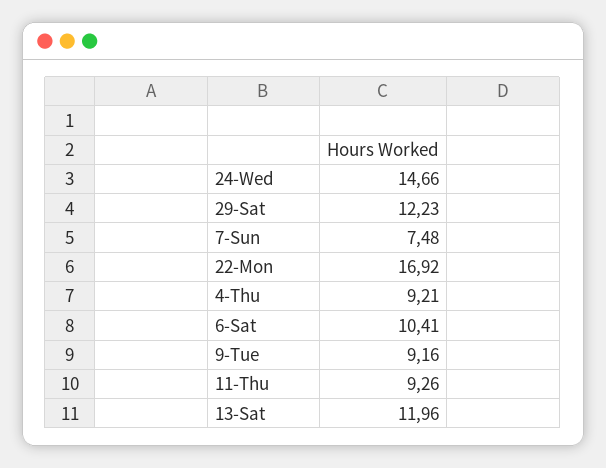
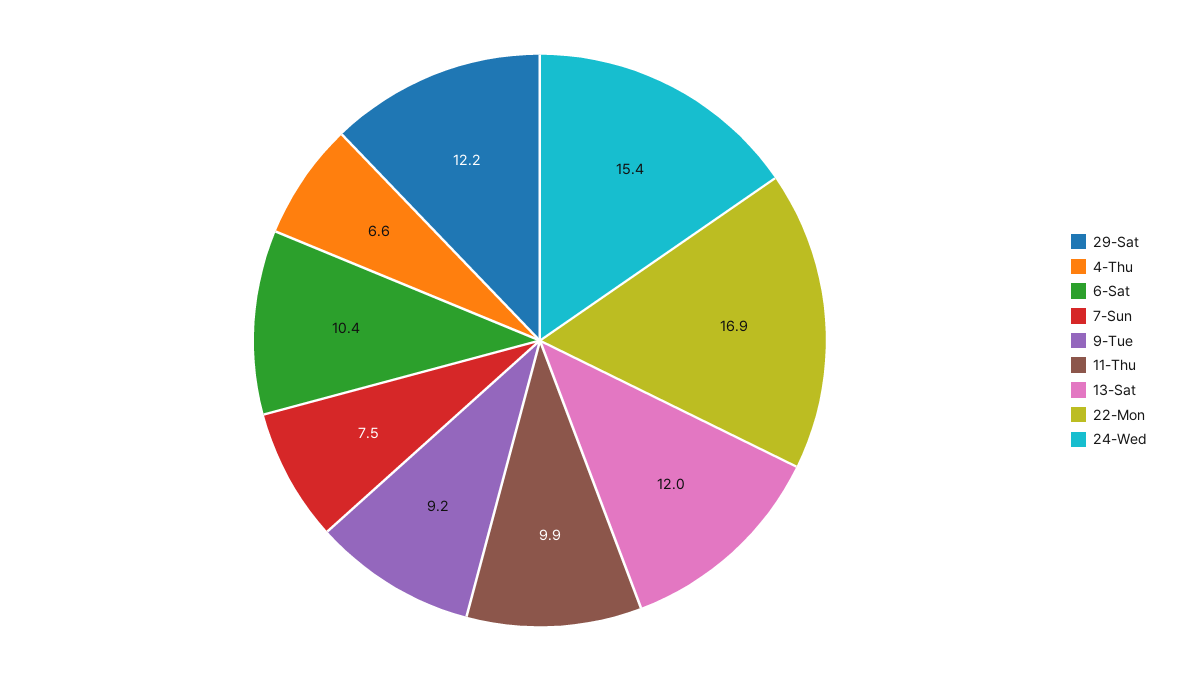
24-Wed: 14.66 -> 15.4
4-Thu: 9.21 -> 6.6
11-Thu: 9.26 -> 9.9

